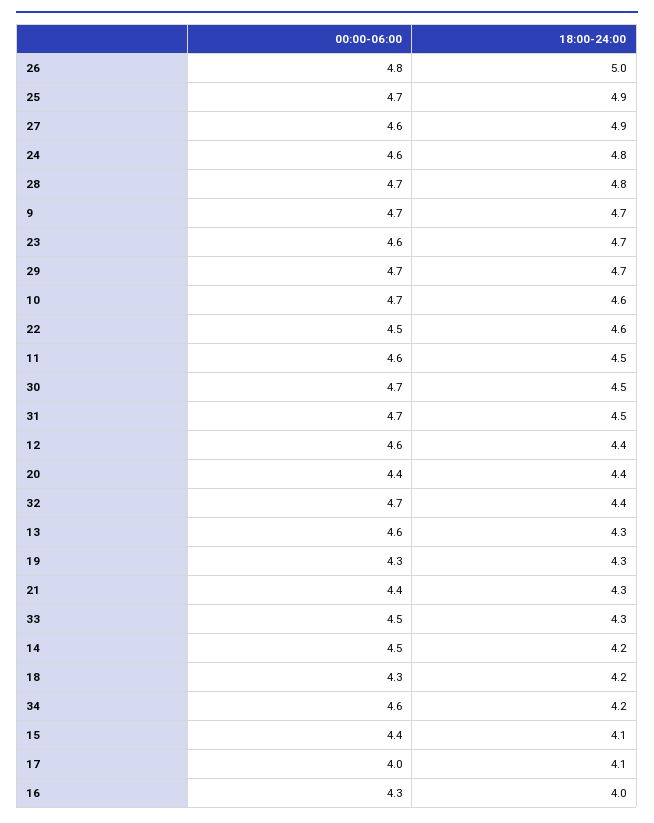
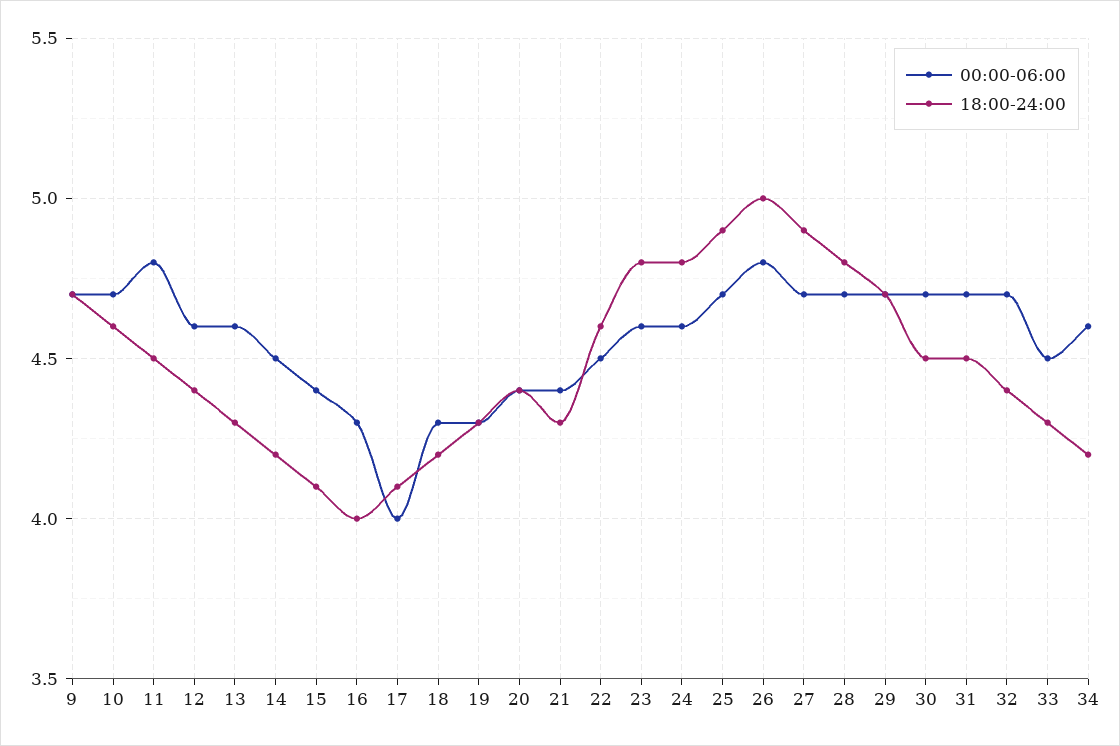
00:00-06:00, 27: 4.6 -> 4.7
18:00-24:00, 23: 4.7 -> 4.8
00:00-06:00, 11: 4.6 -> 4.8

